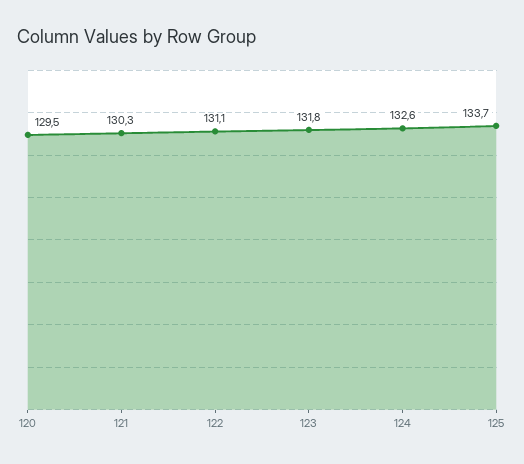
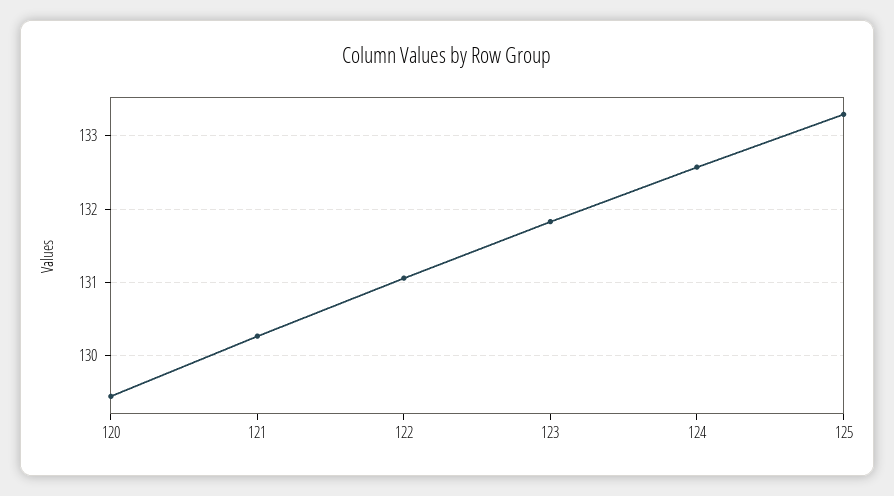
125: 133.7 -> 133.3

